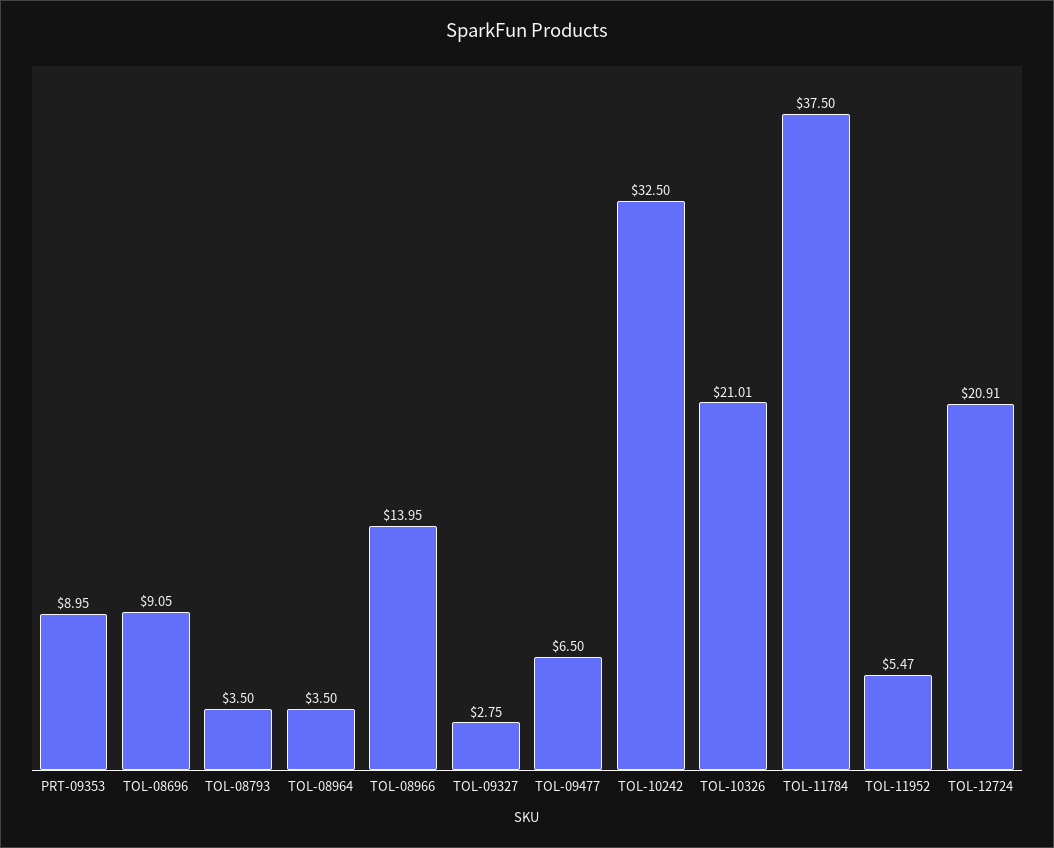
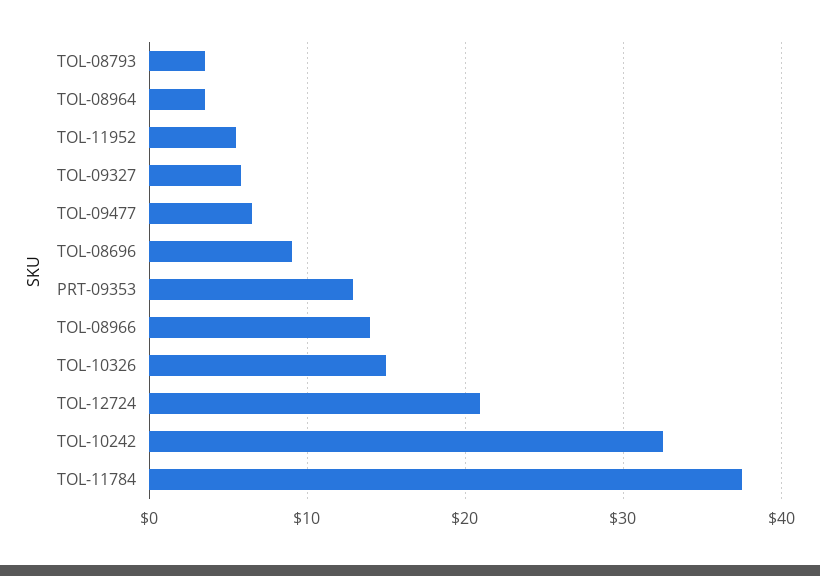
PRT-09353: 8.95 -> 13
TOL-09327: 2.75 -> 6
TOL-10326: 21.01 -> 15

